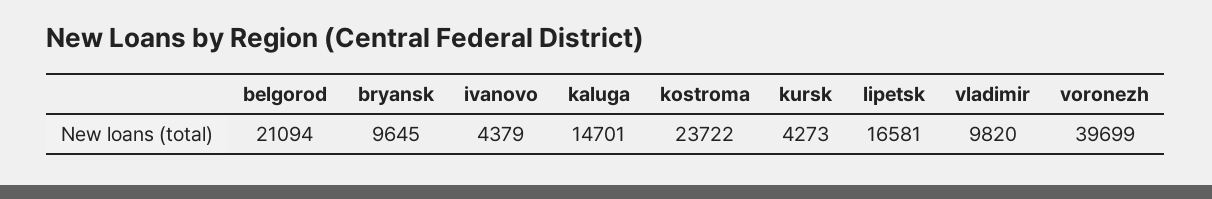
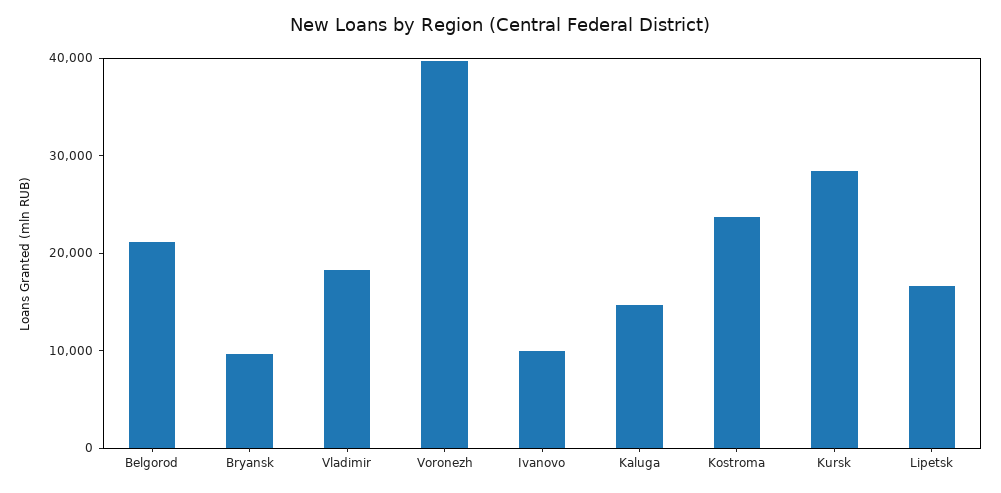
ivanovo: 4379 -> 10000
kursk: 4273 -> 28000
vladimir: 9820 -> 18000

